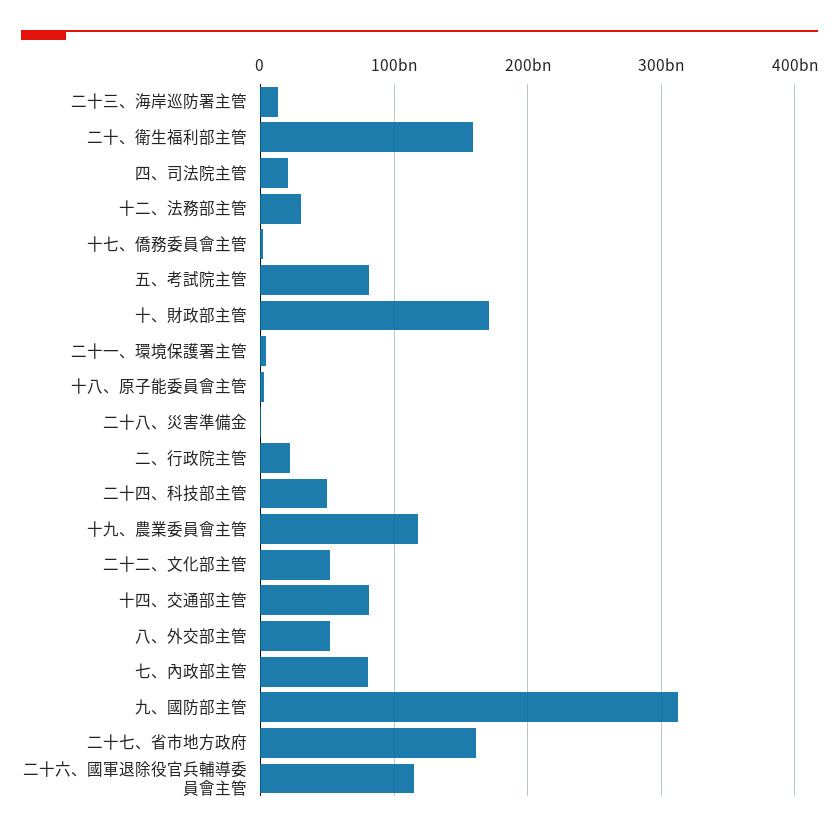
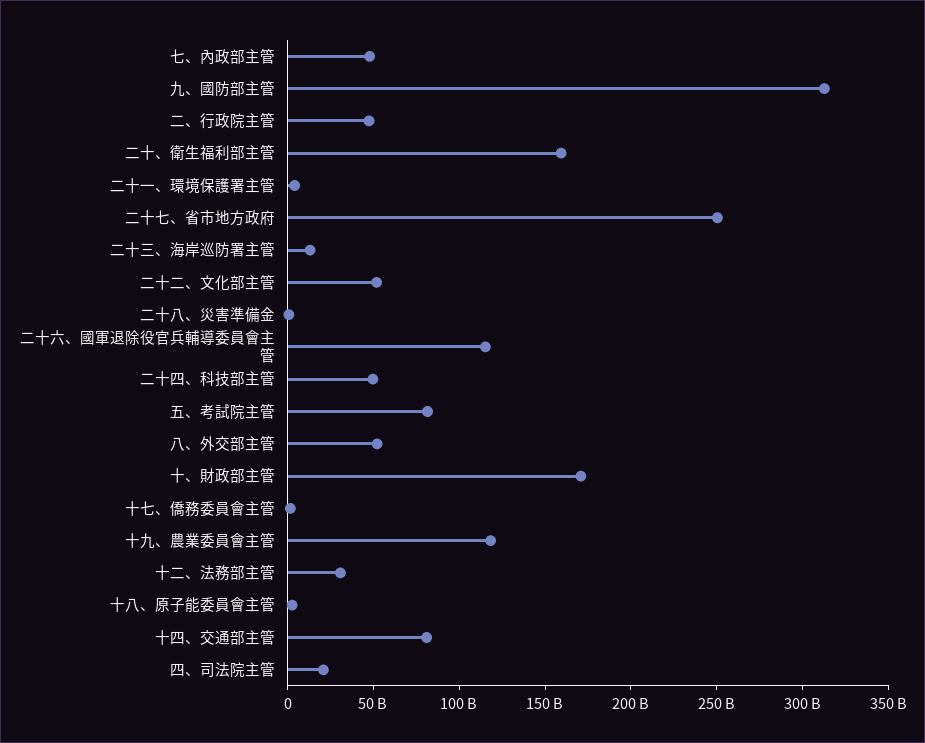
二、行政院主管: 20000000000 -> 50000000000
七、內政部主管: 80000000000 -> 50000000000
二十七、省市地方政府: 160000000000 -> 250000000000

